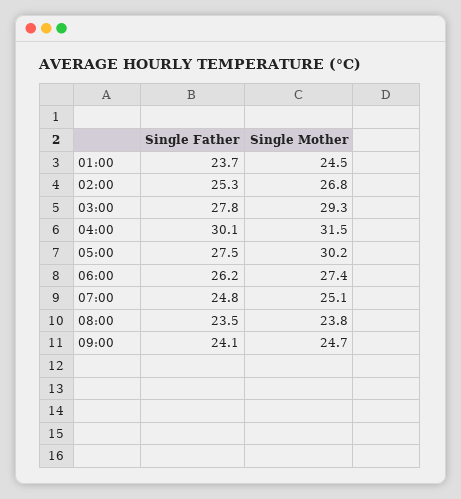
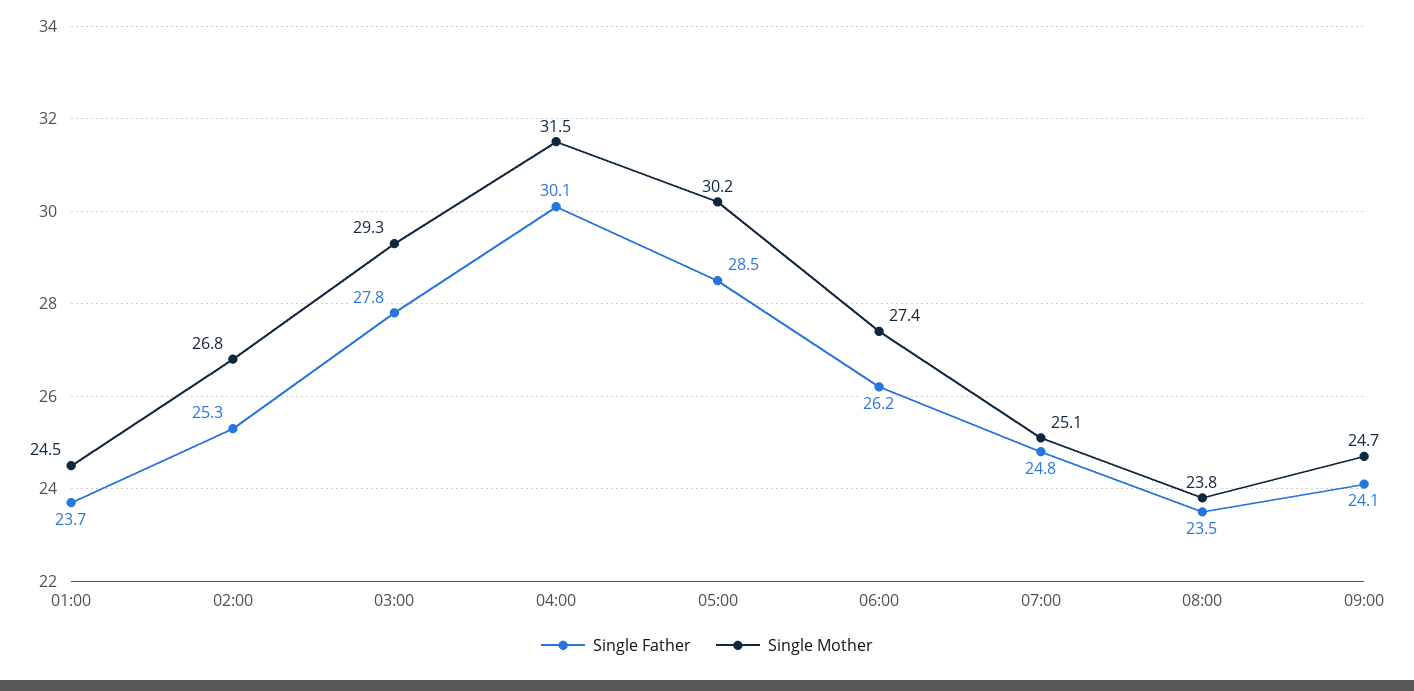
Single Father, 05:00: 27.5 -> 28.5

